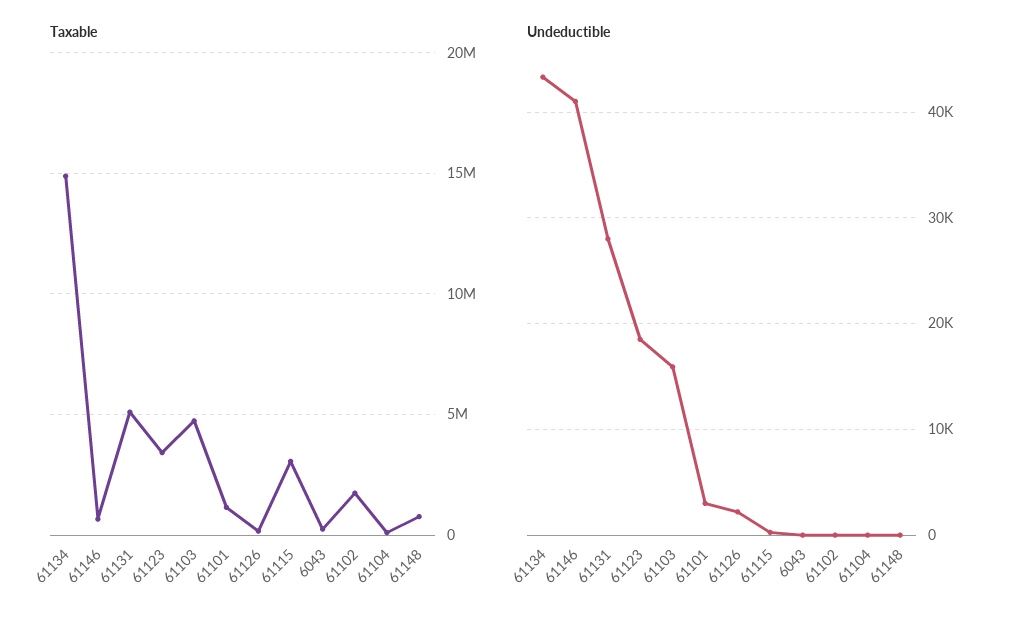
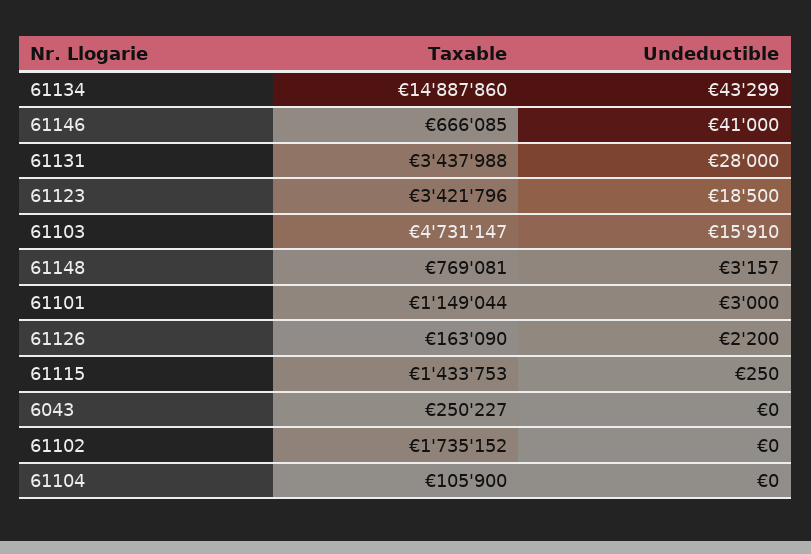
Taxable, 61131: 5000000 -> 3437988
Taxable, 61115: 3000000 -> 1433753
Undeductible, 61148: 0 -> 3157

